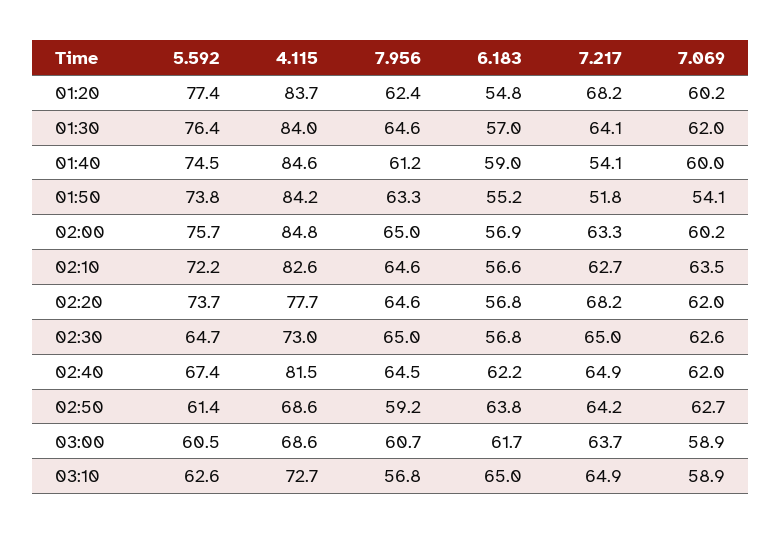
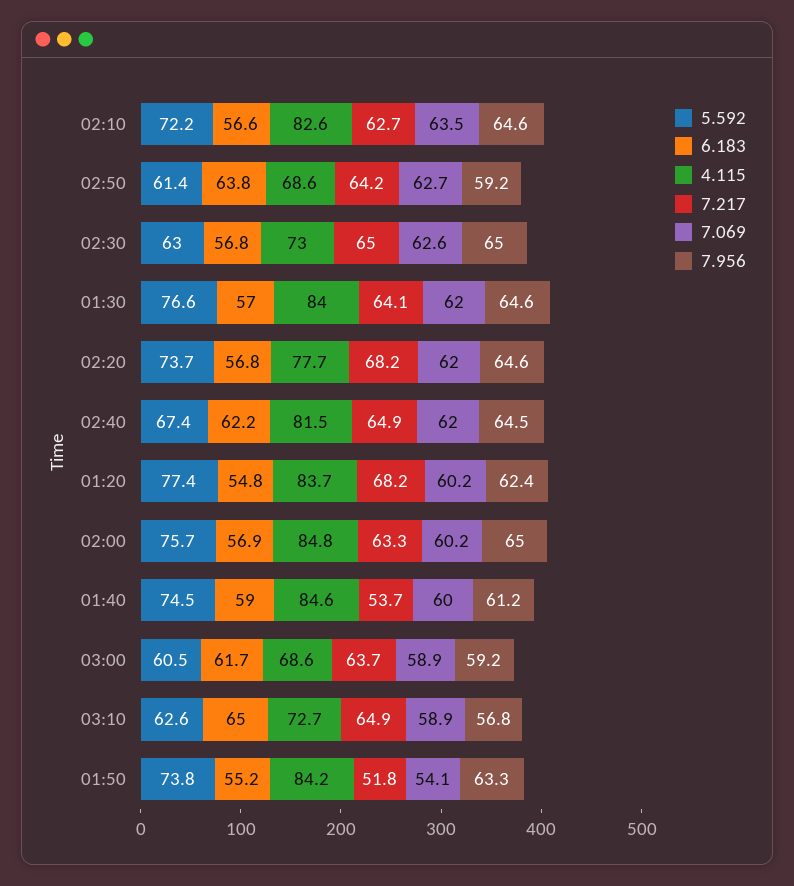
5.592, 01:30: 76.4 -> 76.6
7.217, 01:40: 54.1 -> 53.7
5.592, 02:30: 64.7 -> 63
7.956, 03:00: 60.7 -> 59.2

